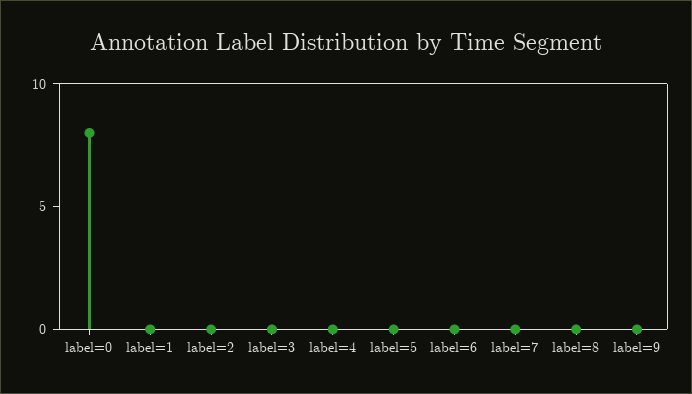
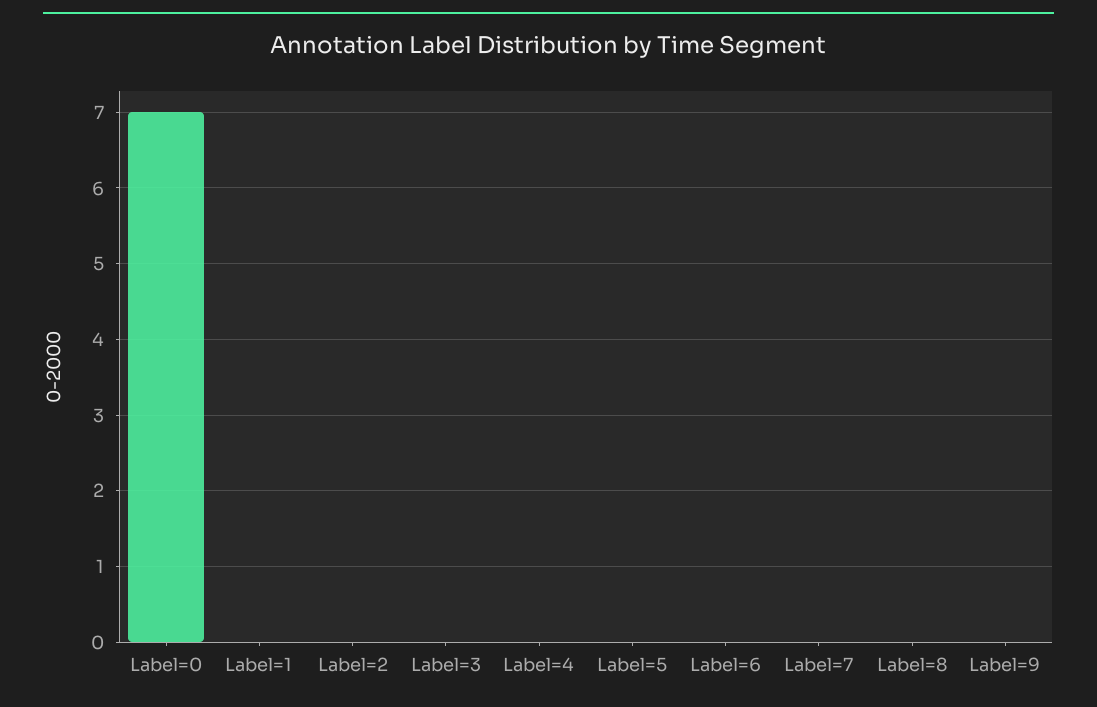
label=0: 8 -> 7

